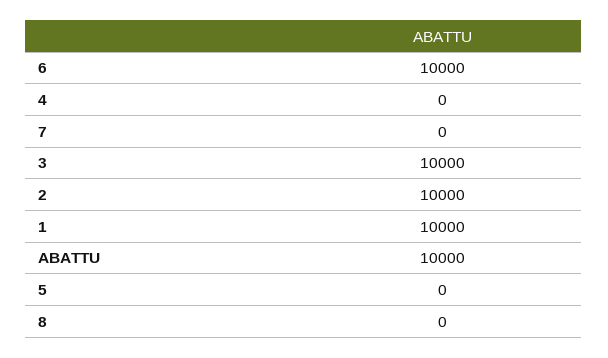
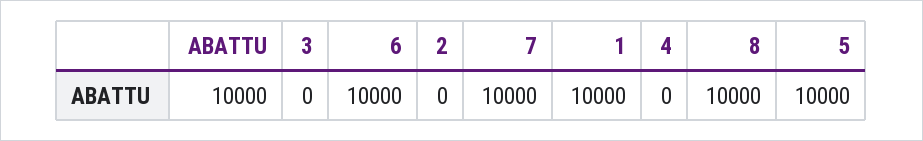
7: 0 -> 10000
3: 10000 -> 0
2: 10000 -> 0
5: 0 -> 10000
8: 0 -> 10000

